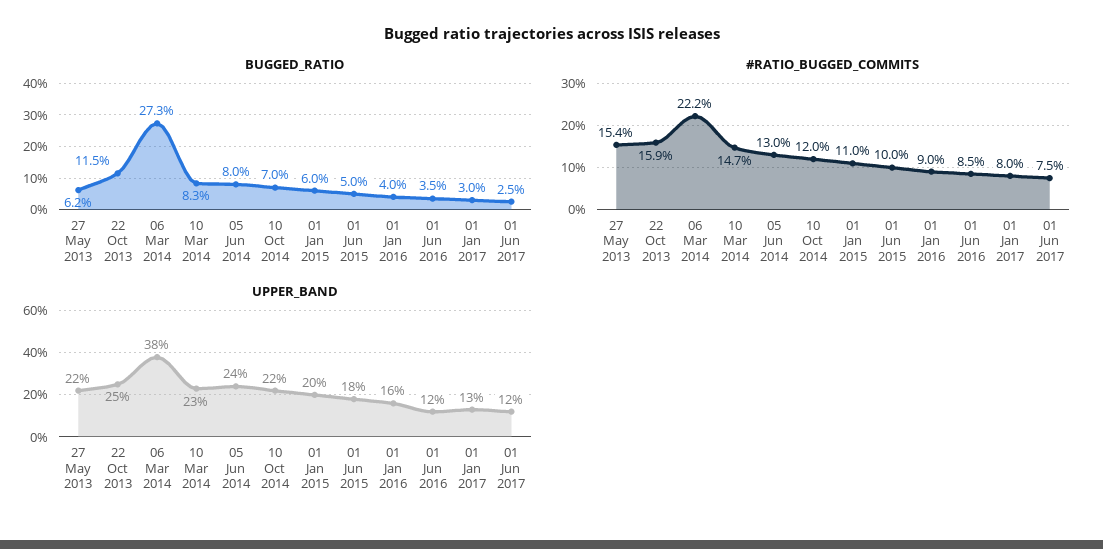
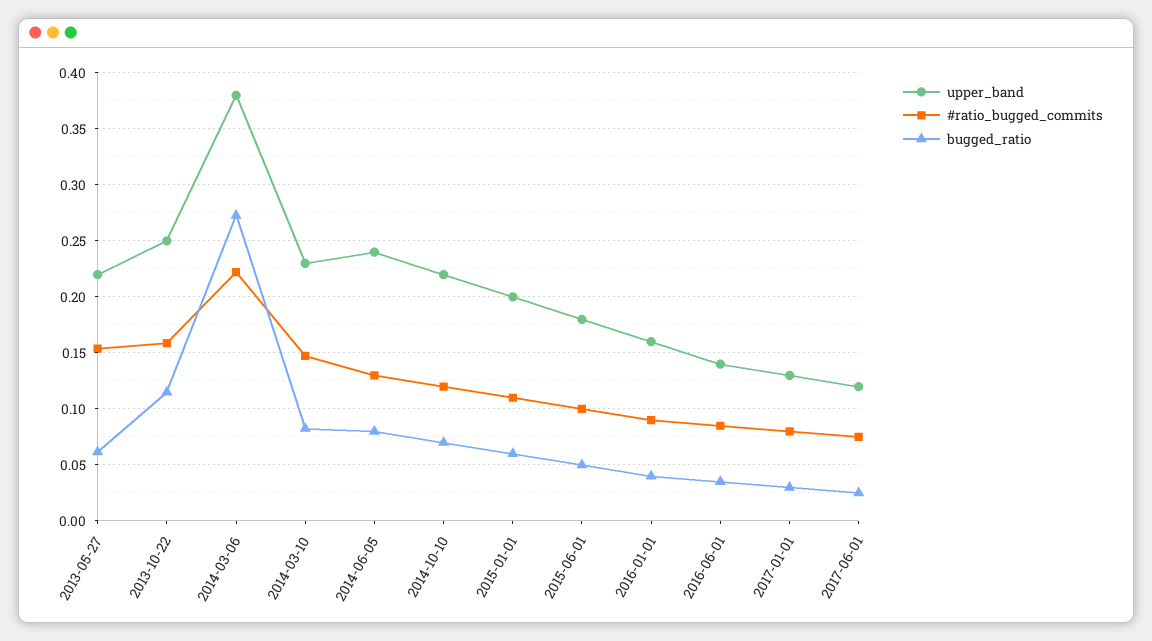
UPPER_BAND, 01 Jun 2016: 0.12 -> 0.14

